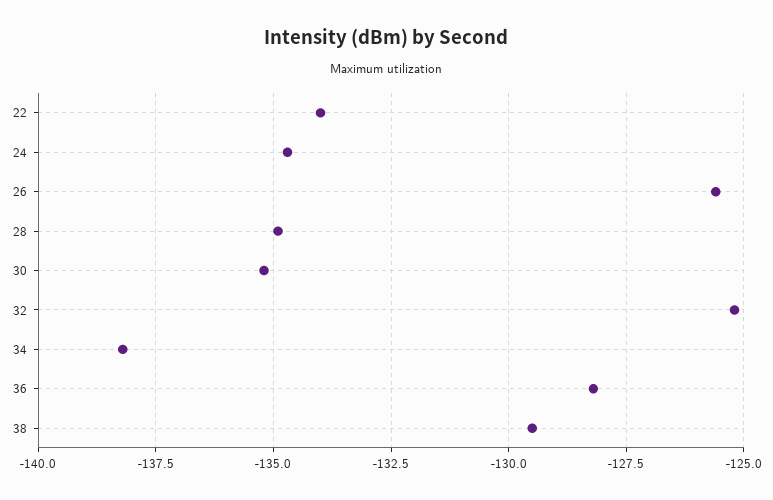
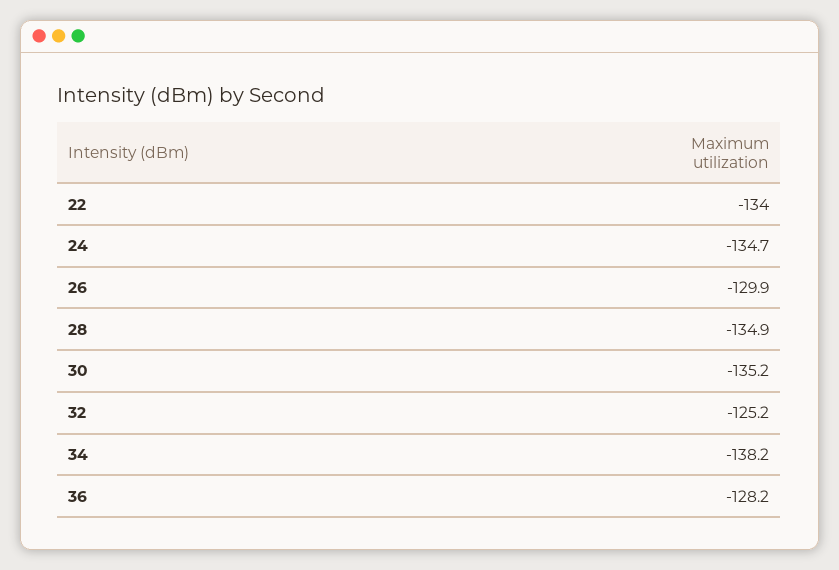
26: -125.5 -> -129.9
38: -129.5 -> none

